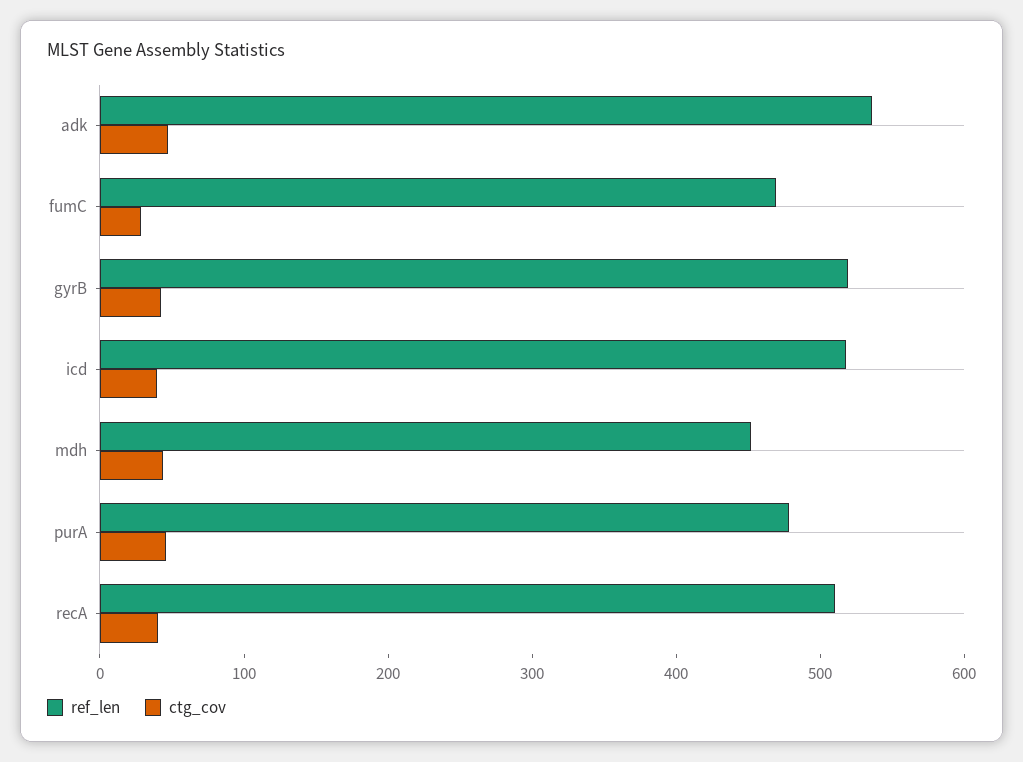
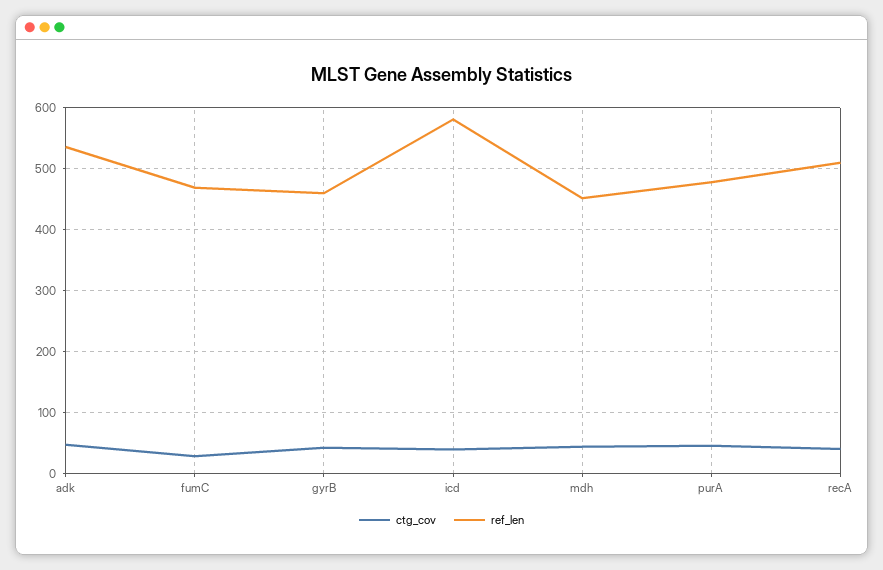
ref_len, gyrB: 520 -> 460
ref_len, icd: 520 -> 580

